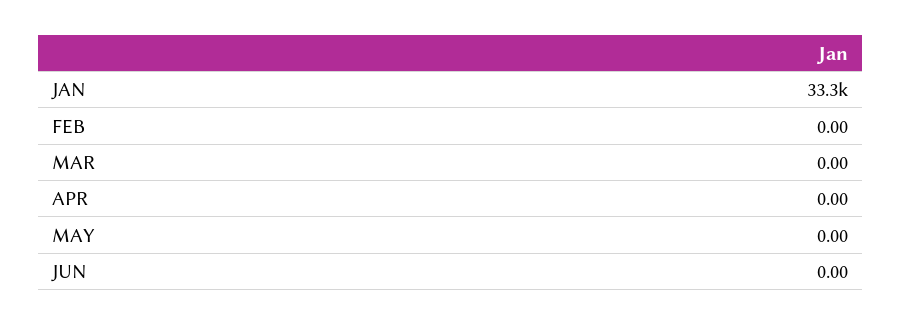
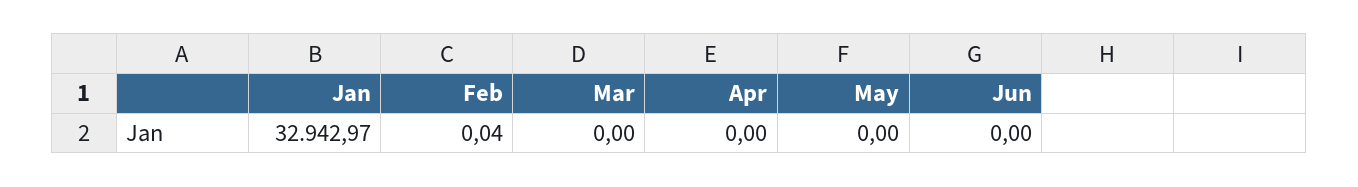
JAN: 33300 -> 32942.97
FEB: 0 -> 0.04

